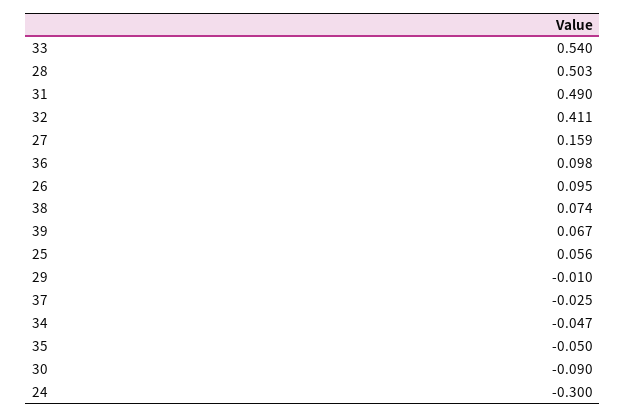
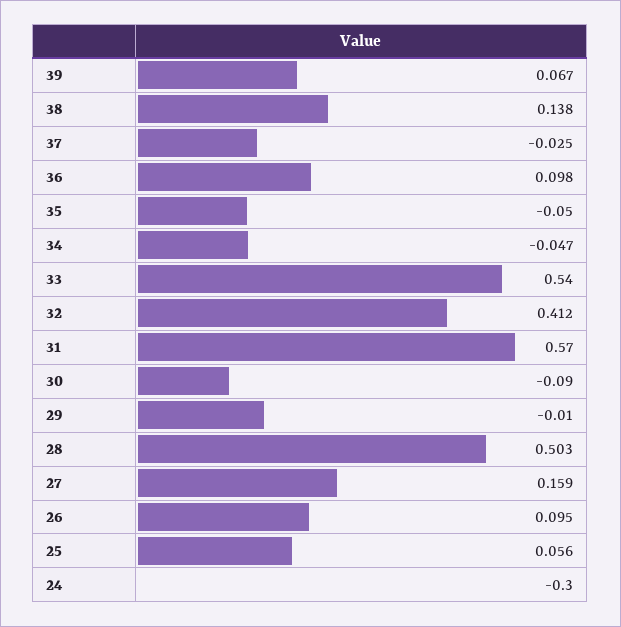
31: 0.49 -> 0.57
32: 0.411 -> 0.412
38: 0.074 -> 0.138

